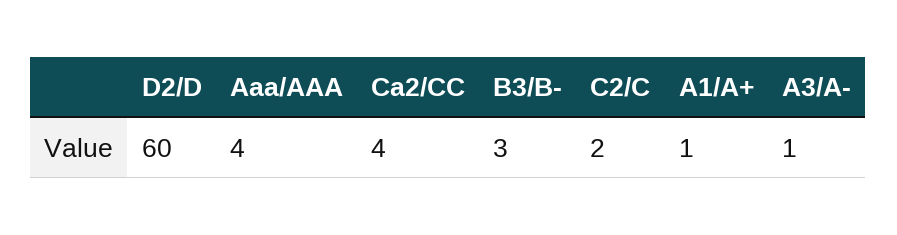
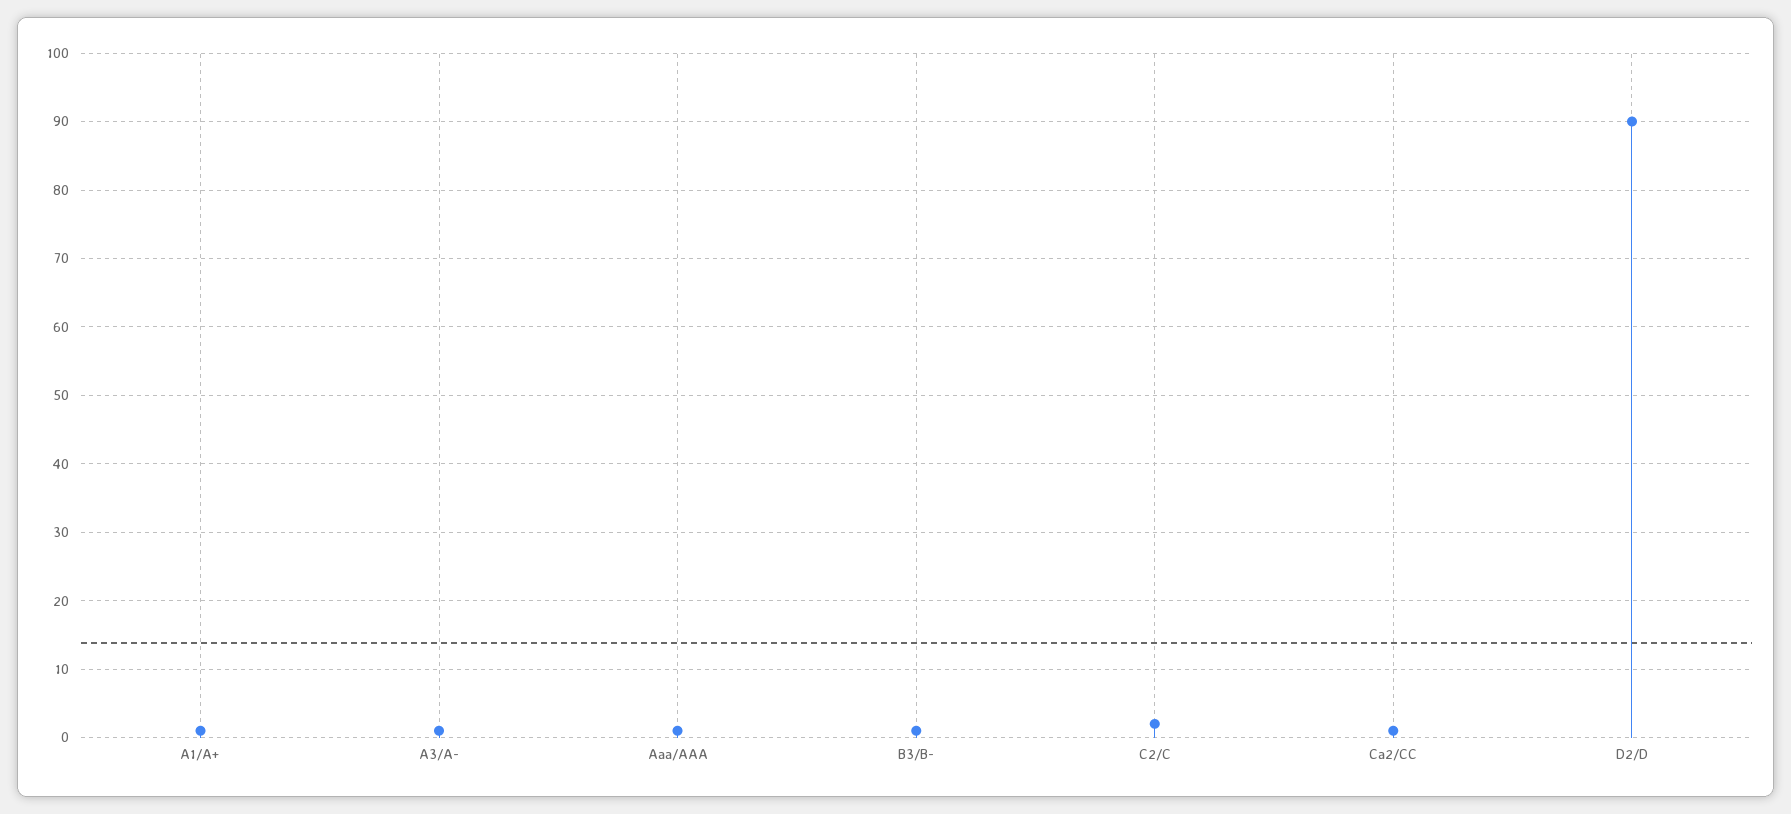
D2/D: 60 -> 90
Aaa/AAA: 4 -> 1
Ca2/CC: 4 -> 1
B3/B-: 3 -> 1

